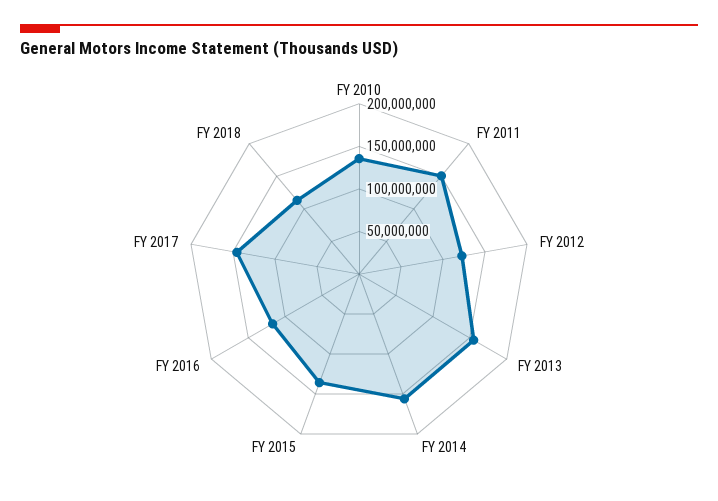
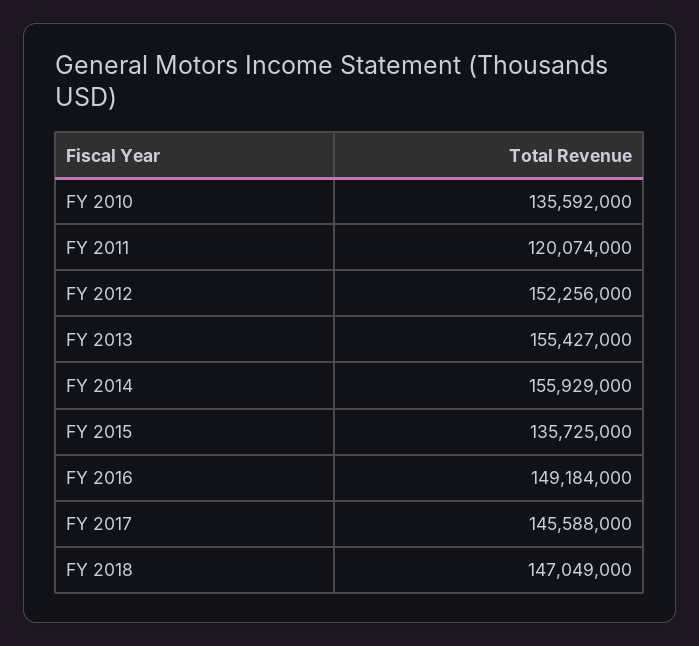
FY 2011: 150000000 -> 120074000
FY 2012: 120000000 -> 152256000
FY 2016: 120000000 -> 149184000
FY 2018: 110000000 -> 147049000

